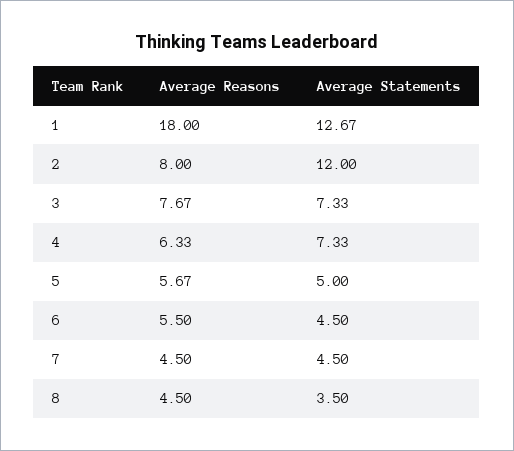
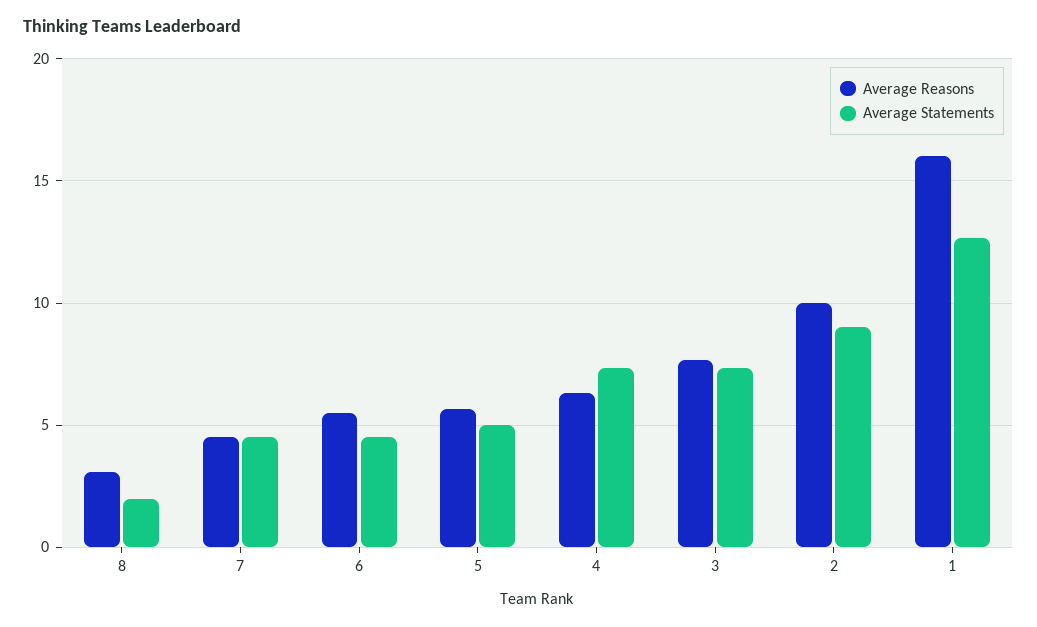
Average Reasons, 1: 18 -> 16
Average Reasons, 2: 8 -> 10
Average Statements, 2: 12 -> 9
Average Reasons, 8: 4.5 -> 3
Average Statements, 8: 3.5 -> 2

